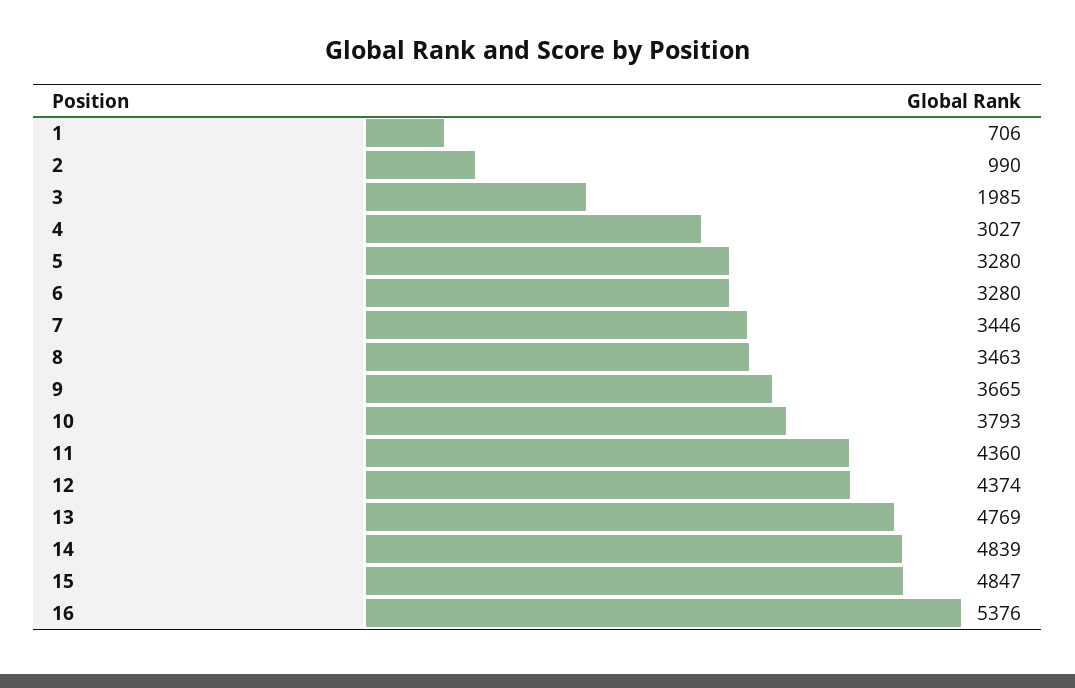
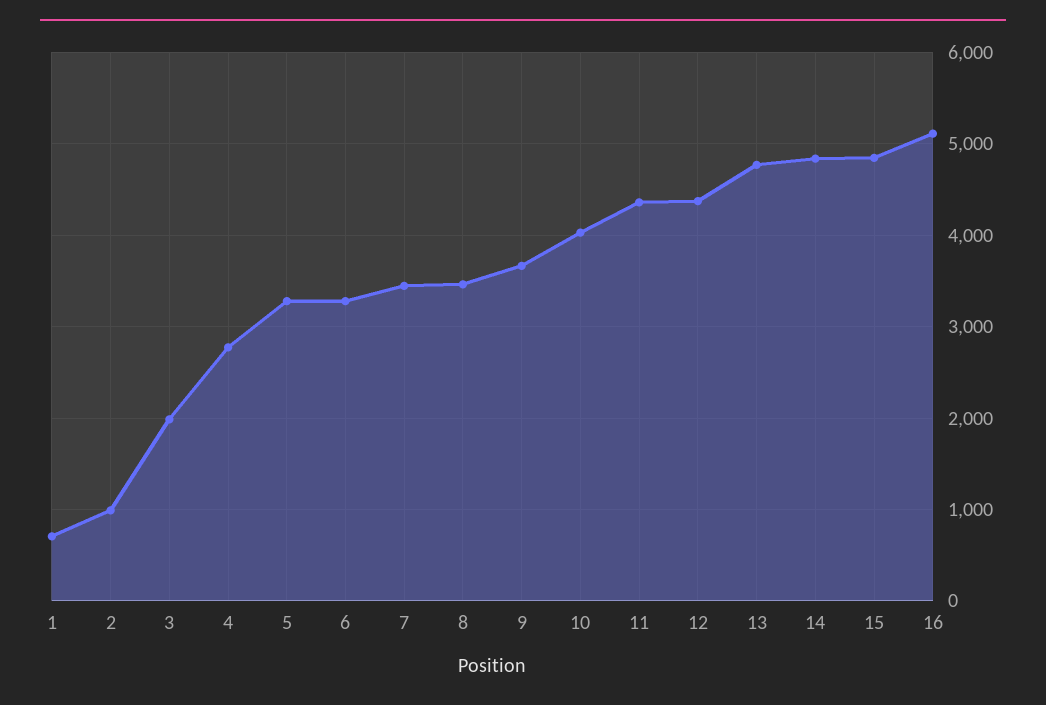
4: 3027 -> 2800
10: 3793 -> 4000
16: 5376 -> 5100

